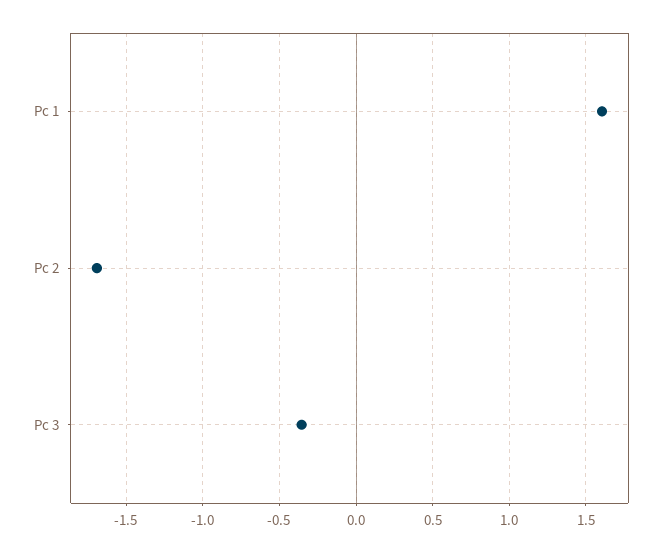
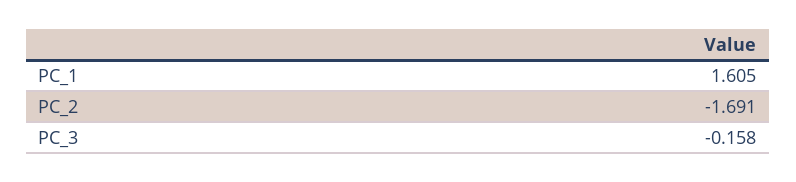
Pc 3: -0.35 -> -0.158

